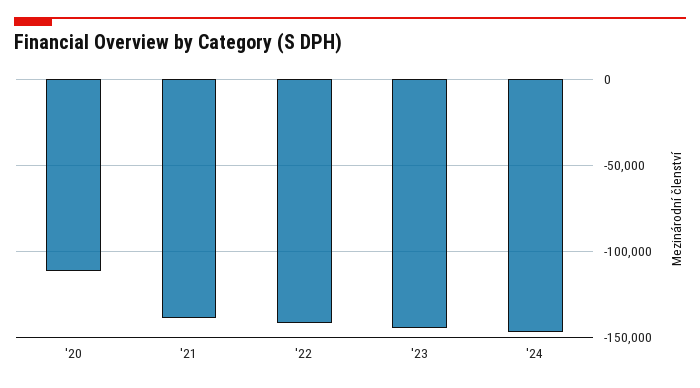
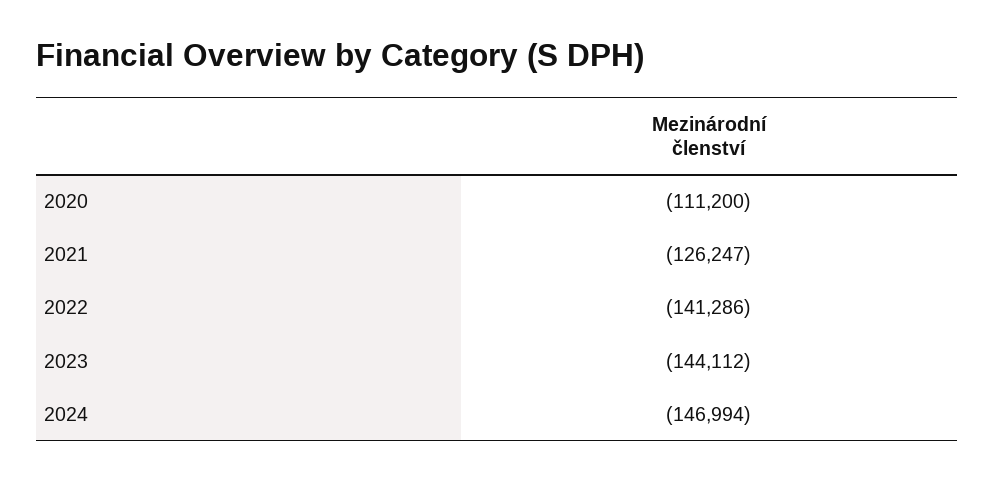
'21: -140000 -> -126247

